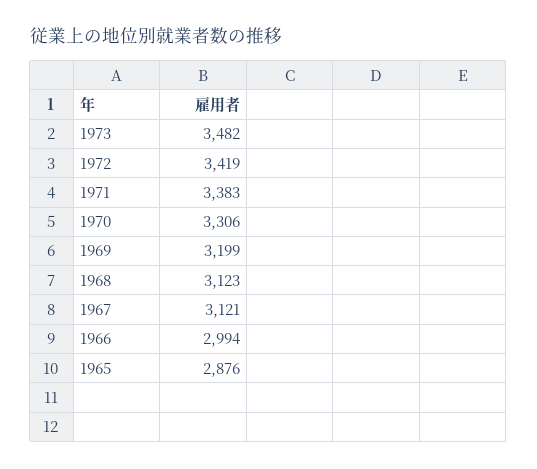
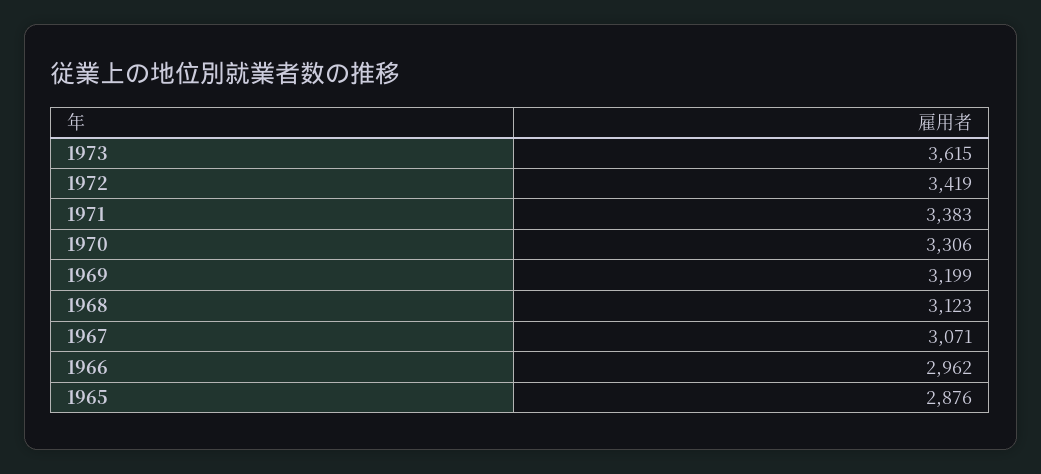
1973: 3482 -> 3615
1967: 3121 -> 3071
1966: 2994 -> 2962

